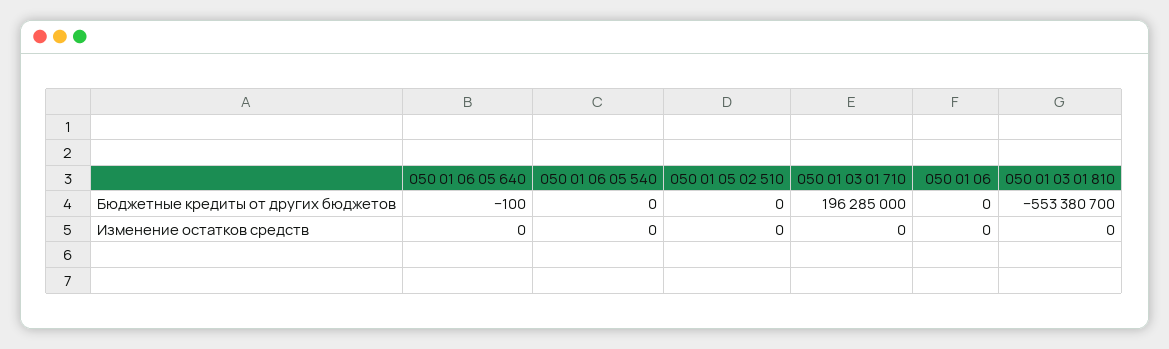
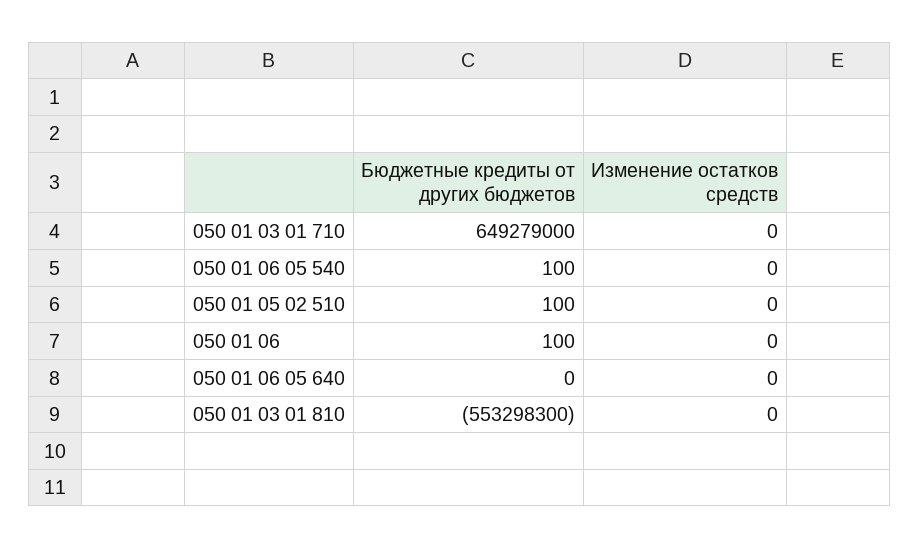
050 01 06 05 640, Бюджетные кредиты от других бюджетов: -100 -> 0
050 01 06 05 540, Бюджетные кредиты от других бюджетов: 0 -> 100
050 01 05 02 510, Бюджетные кредиты от других бюджетов: 0 -> 100
050 01 03 01 710, Бюджетные кредиты от других бюджетов: 196285000 -> 649279000
050 01 06, Бюджетные кредиты от других бюджетов: 0 -> 100
050 01 03 01 810, Бюджетные кредиты от других бюджетов: -553380700 -> -553298300

